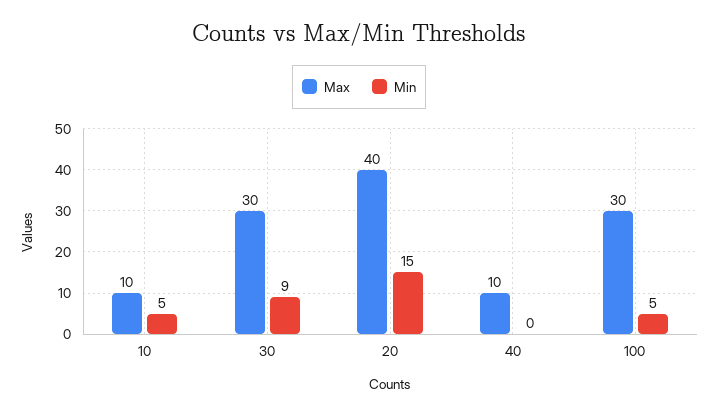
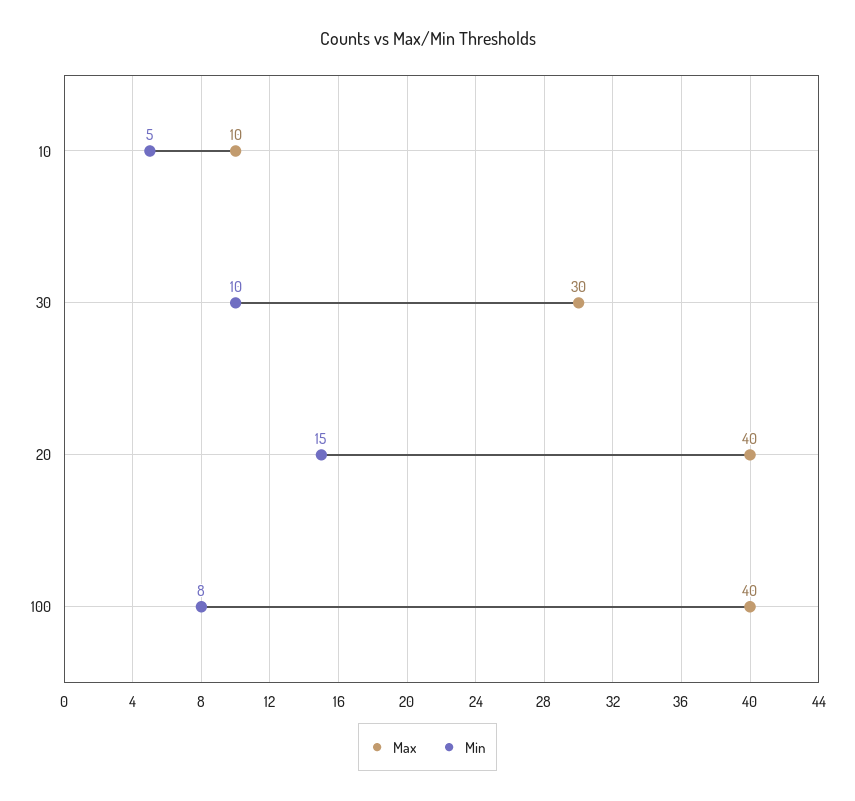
Min, 30: 9 -> 10
Max, 40: 10 -> none
Min, 40: 0 -> none
Max, 100: 30 -> 40
Min, 100: 5 -> 8

